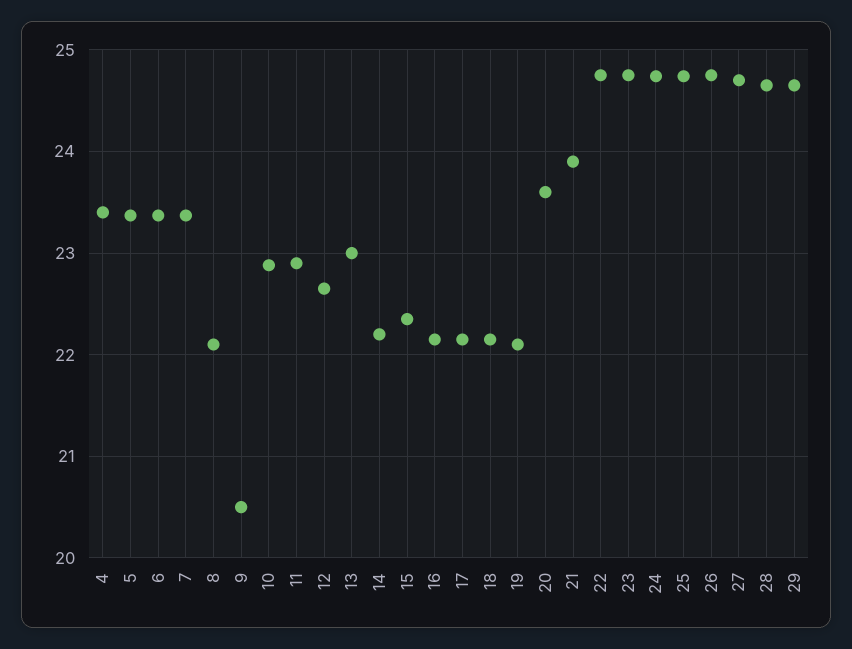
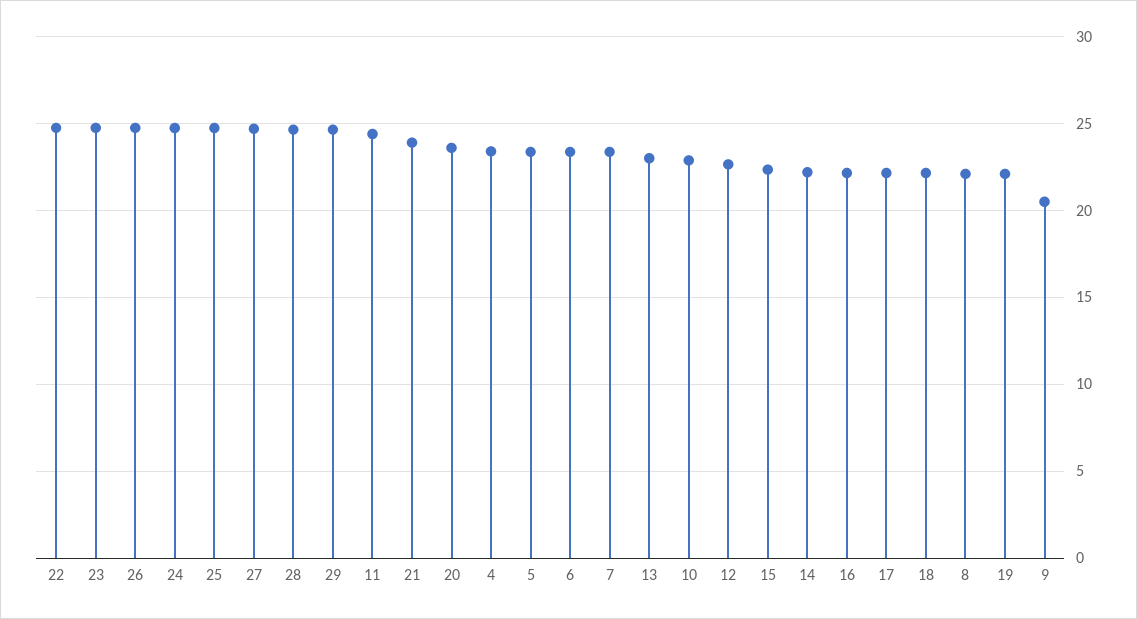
11: 22.9 -> 24.5

